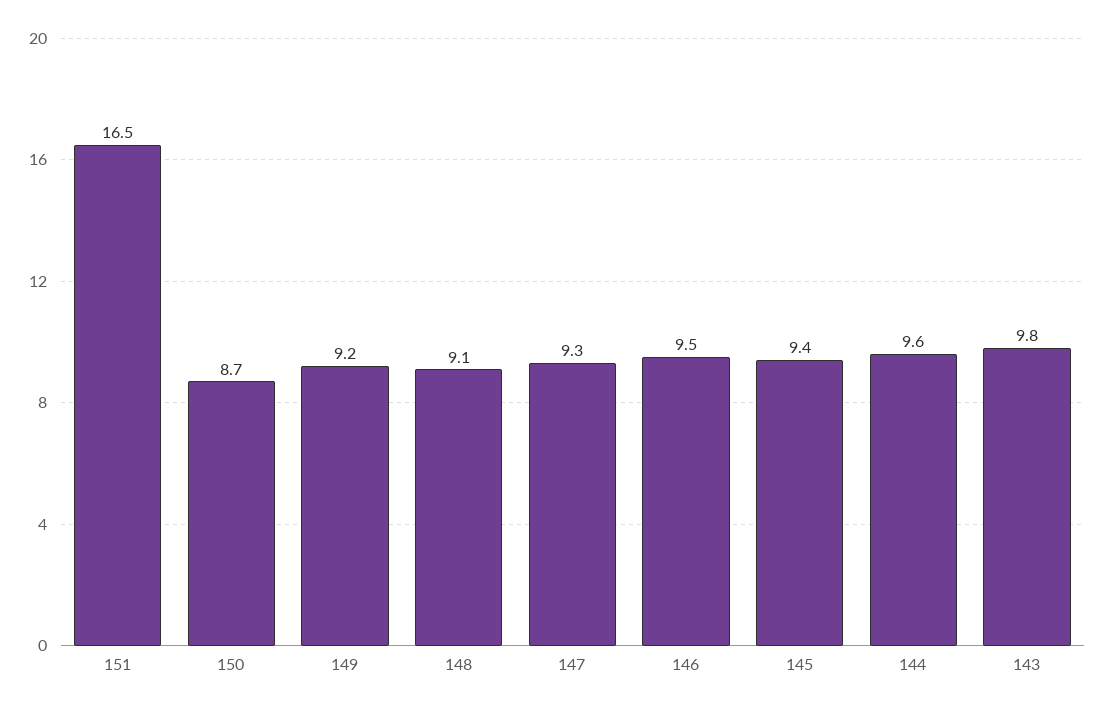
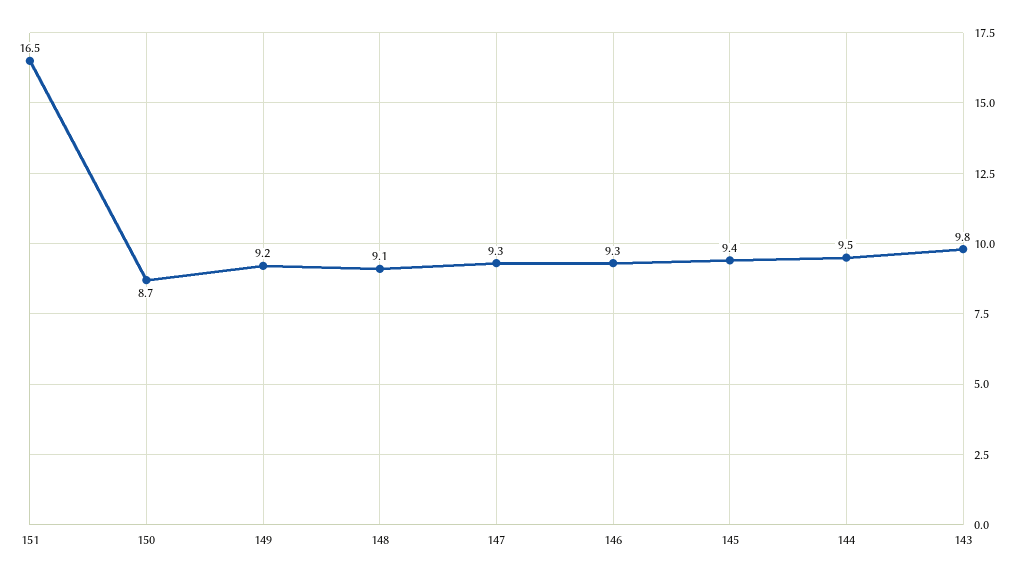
146: 9.5 -> 9.3
144: 9.6 -> 9.5

